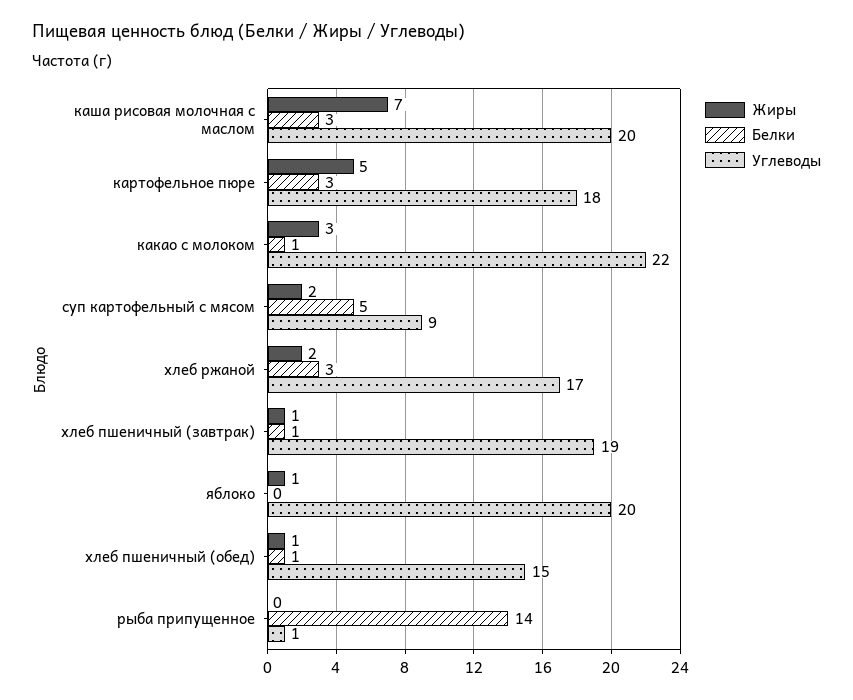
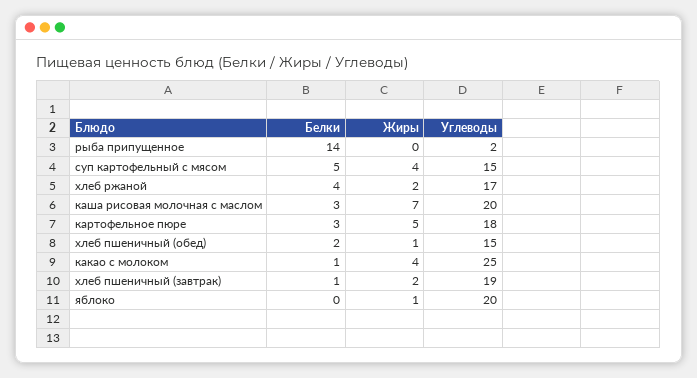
Жиры, какао с молоком: 3 -> 4
Углеводы, какао с молоком: 22 -> 25
Жиры, суп картофельный с мясом: 2 -> 4
Углеводы, суп картофельный с мясом: 9 -> 15
Белки, хлеб ржаной: 3 -> 4
Жиры, хлеб пшеничный (завтрак): 1 -> 2
Белки, хлеб пшеничный (обед): 1 -> 2
Углеводы, рыба припущенное: 1 -> 2

